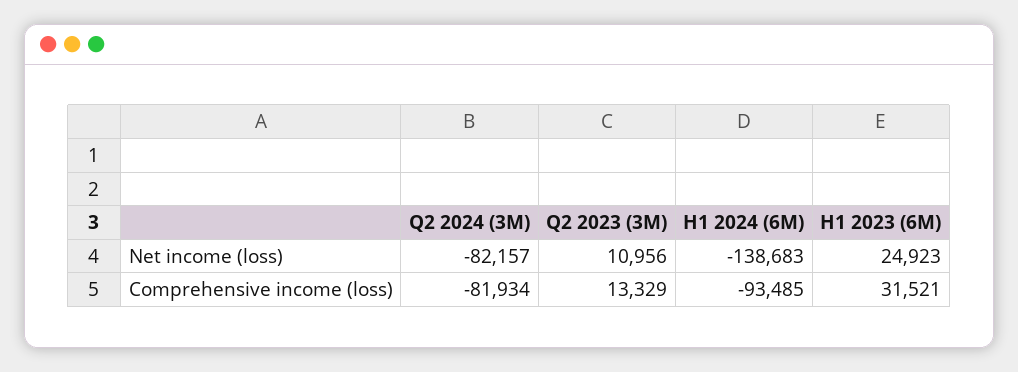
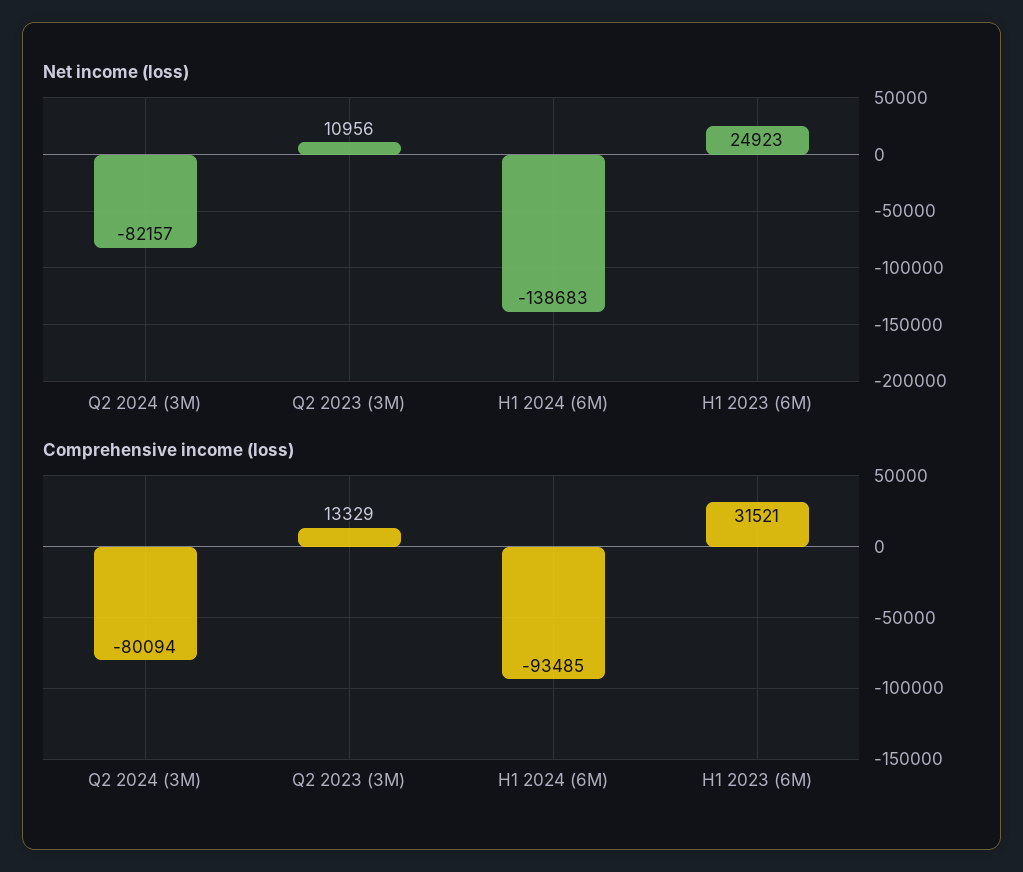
Comprehensive income (loss), Q2 2024 (3M): -81934 -> -80094

